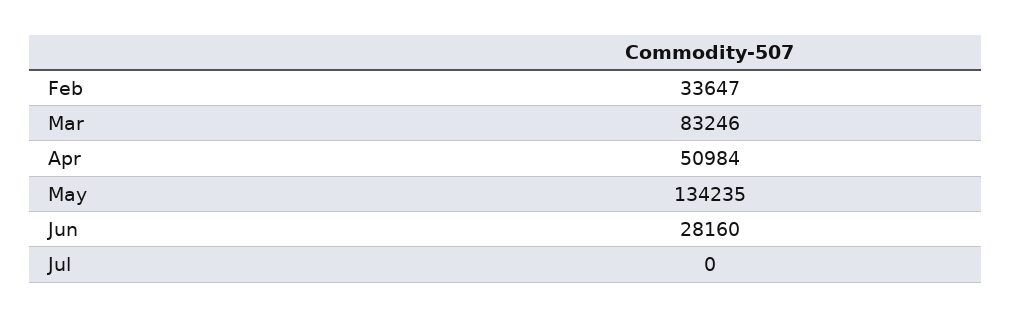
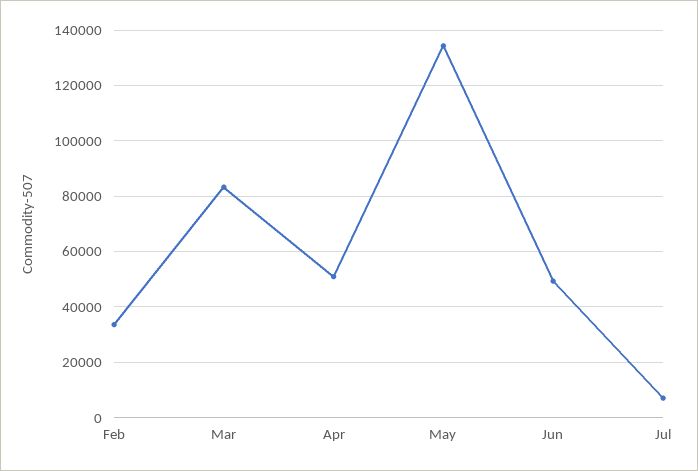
Jun: 28160 -> 50000
Jul: 0 -> 7500

